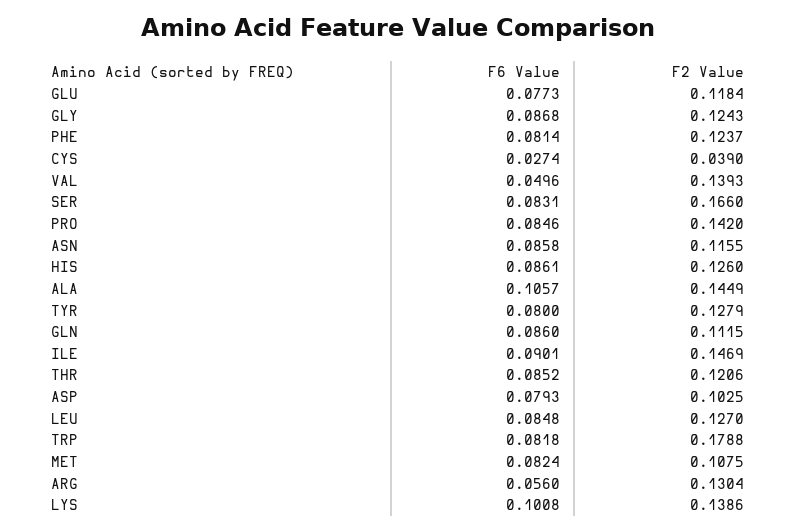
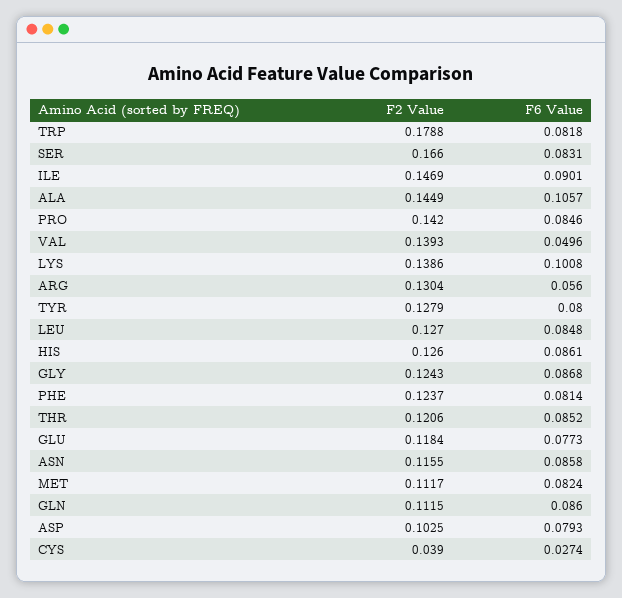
F2 Value, MET: 0.1075 -> 0.1117

